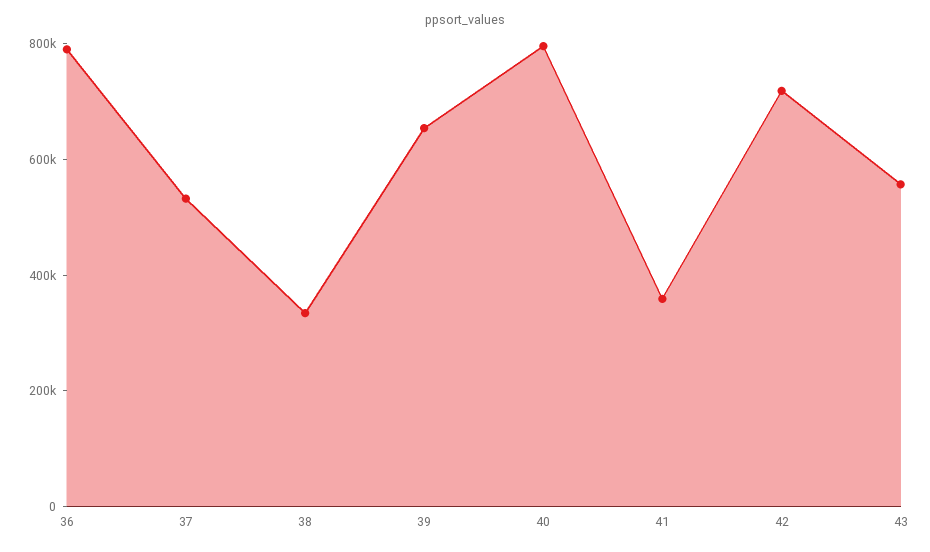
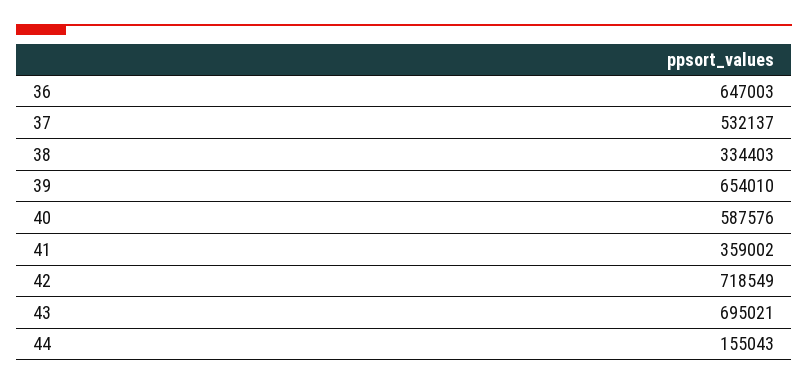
36: 800000 -> 647003
40: 800000 -> 587576
43: 550000 -> 695021
44: none -> 155043

